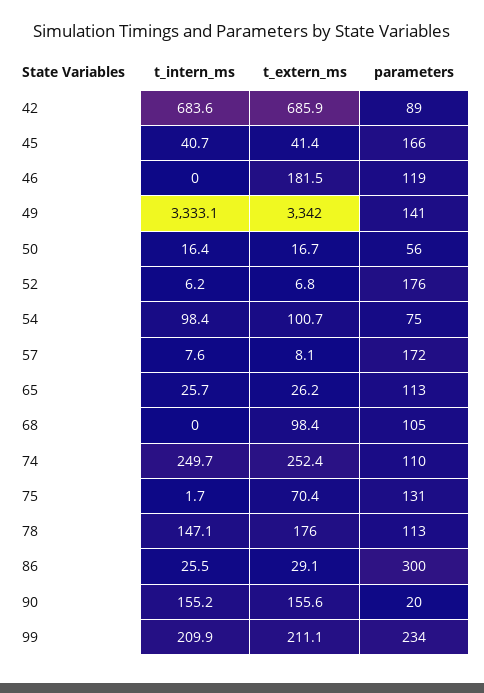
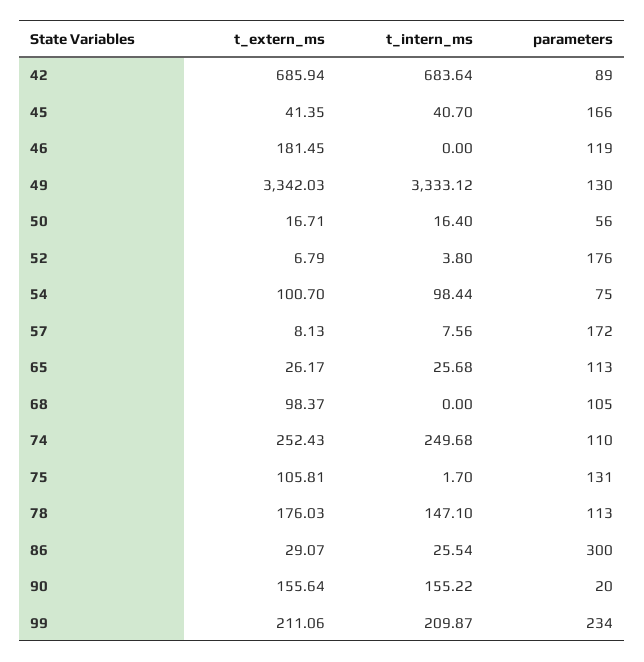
parameters, 49: 141 -> 130
t_intern_ms, 52: 6.2 -> 3.8
t_extern_ms, 75: 70.4 -> 105.81

